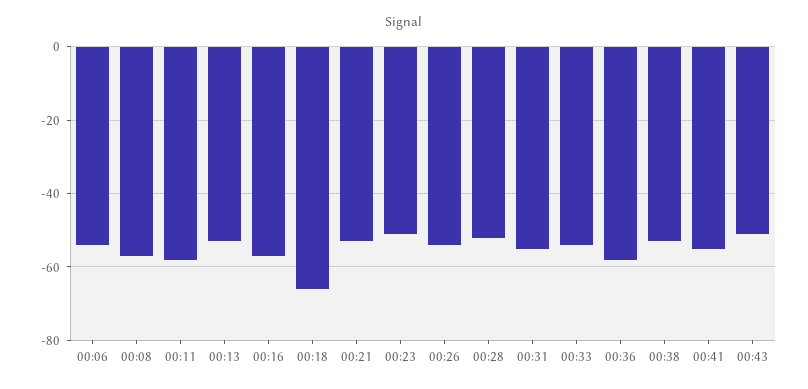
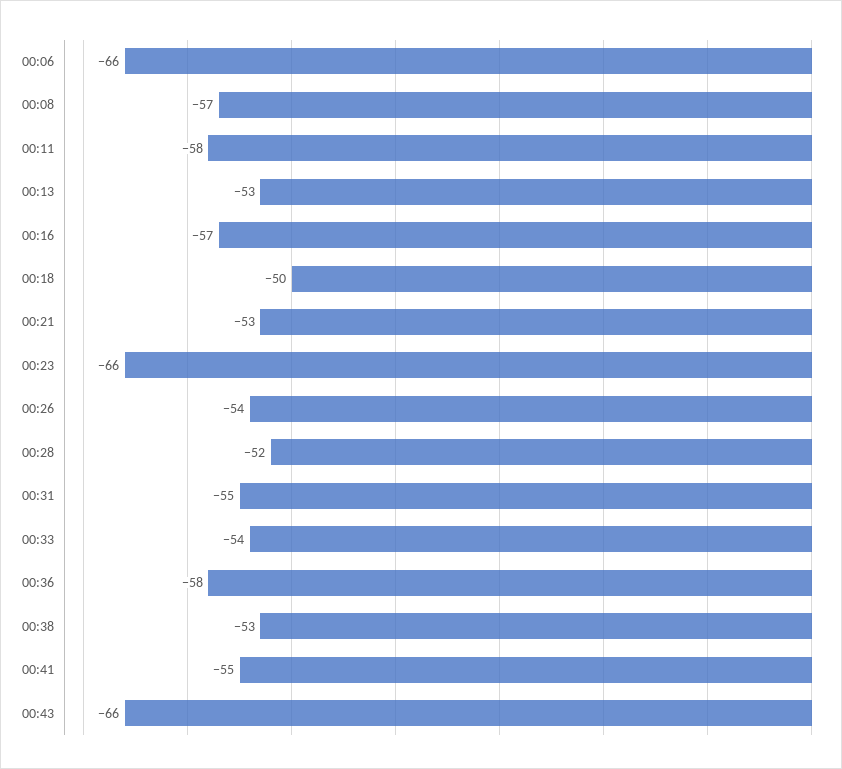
00:06: -55 -> -66
00:18: -65 -> -50
00:23: -50 -> -66
00:43: -50 -> -66

